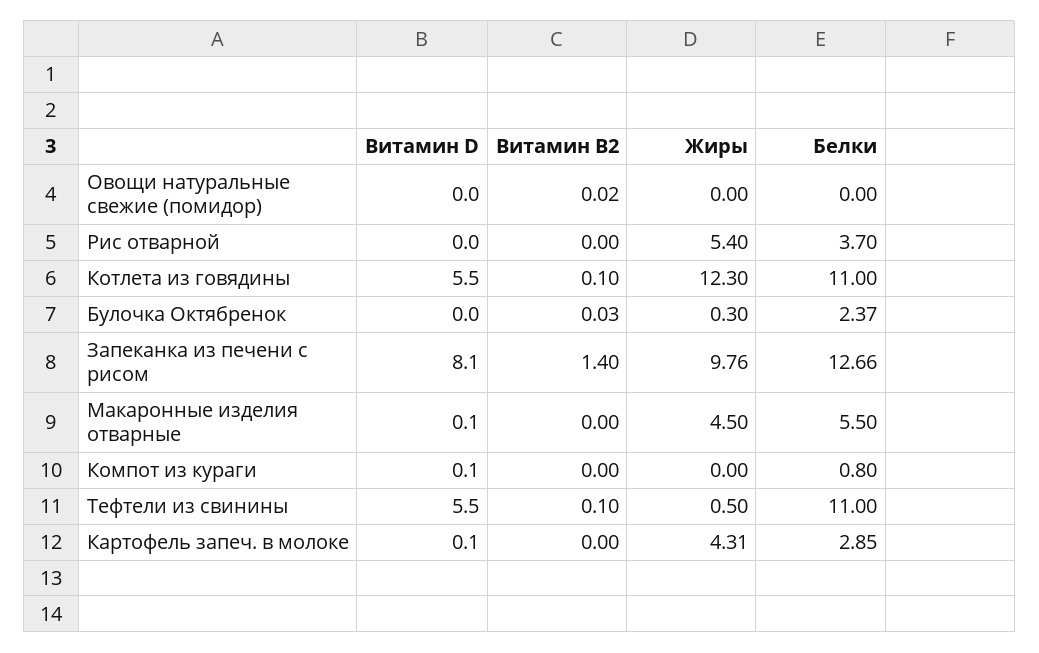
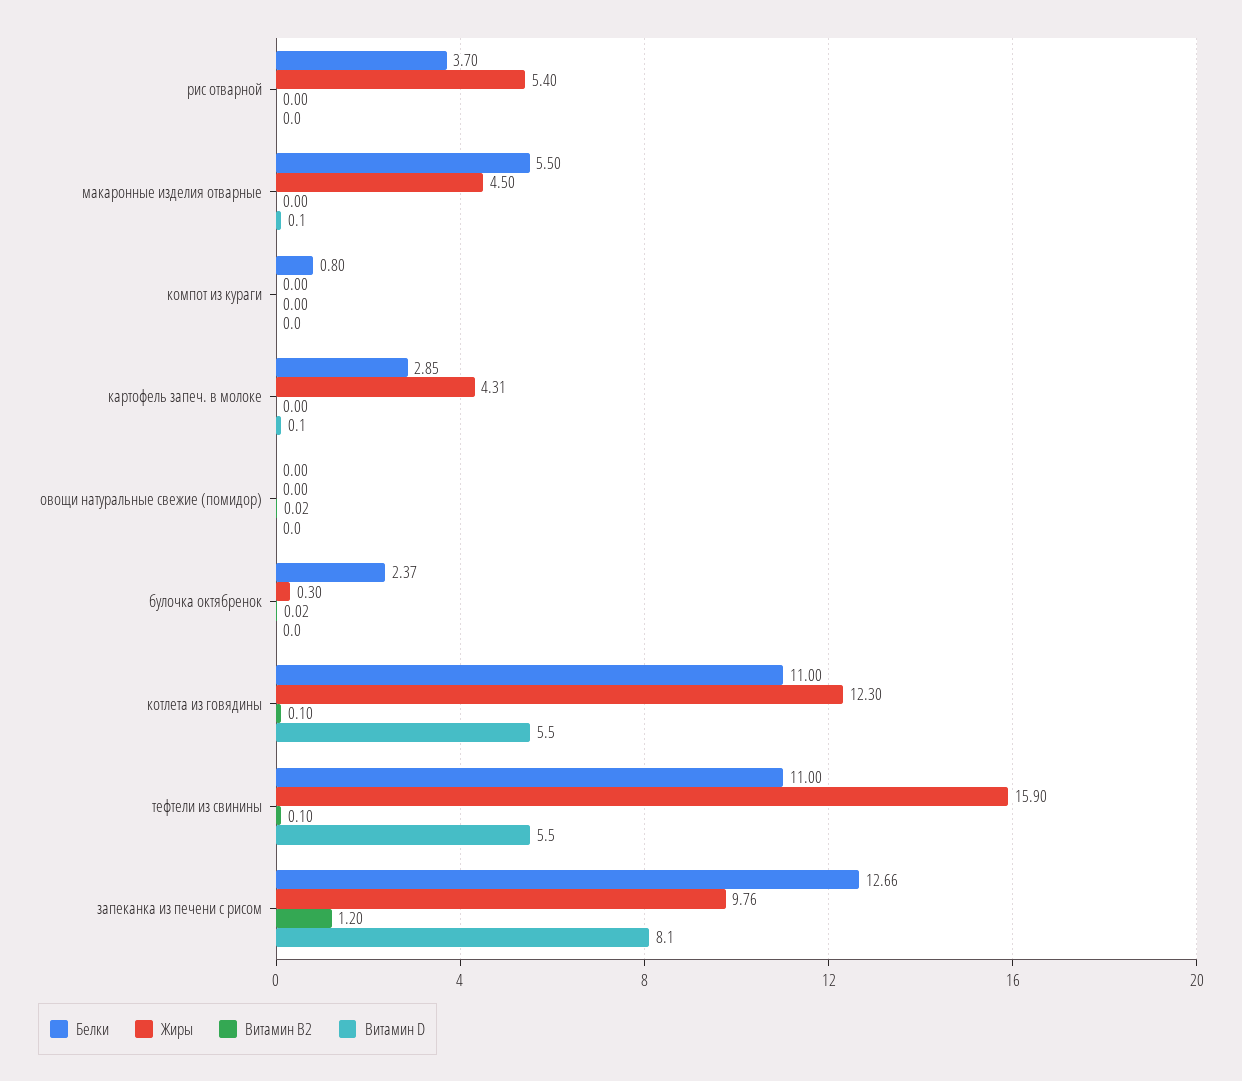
Витамин B2, Булочка Октябренок: 0.03 -> 0.02
Витамин B2, Запеканка из печени с рисом: 1.4 -> 1.2
Витамин D, Компот из кураги: 0.1 -> 0
Жиры, Тефтели из свинины: 0.5 -> 15.9

